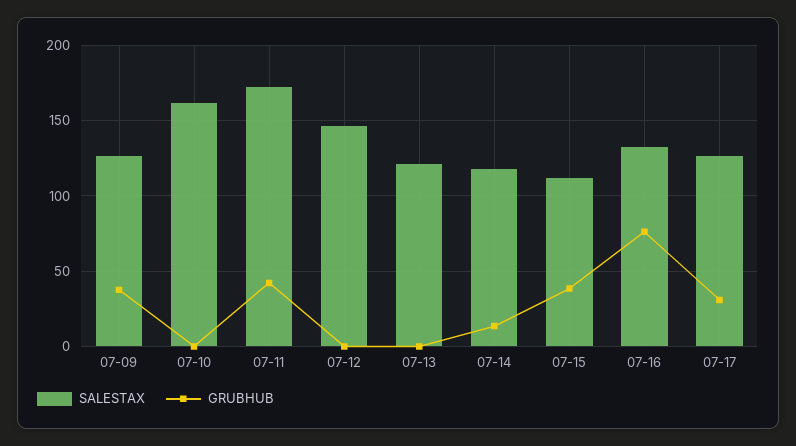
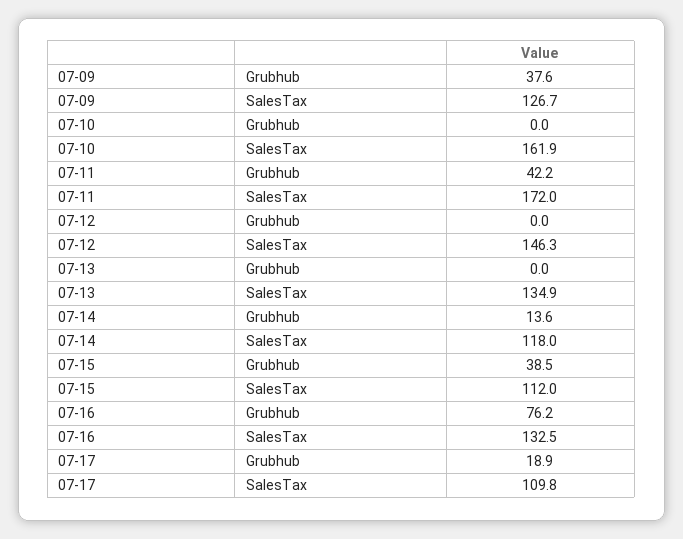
SALESTAX, 07-13: 120 -> 134.9
SALESTAX, 07-17: 125 -> 109.8
GRUBHUB, 07-17: 30 -> 18.9

